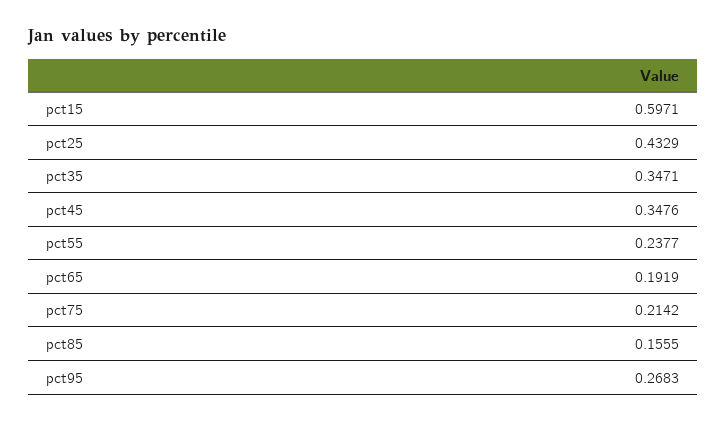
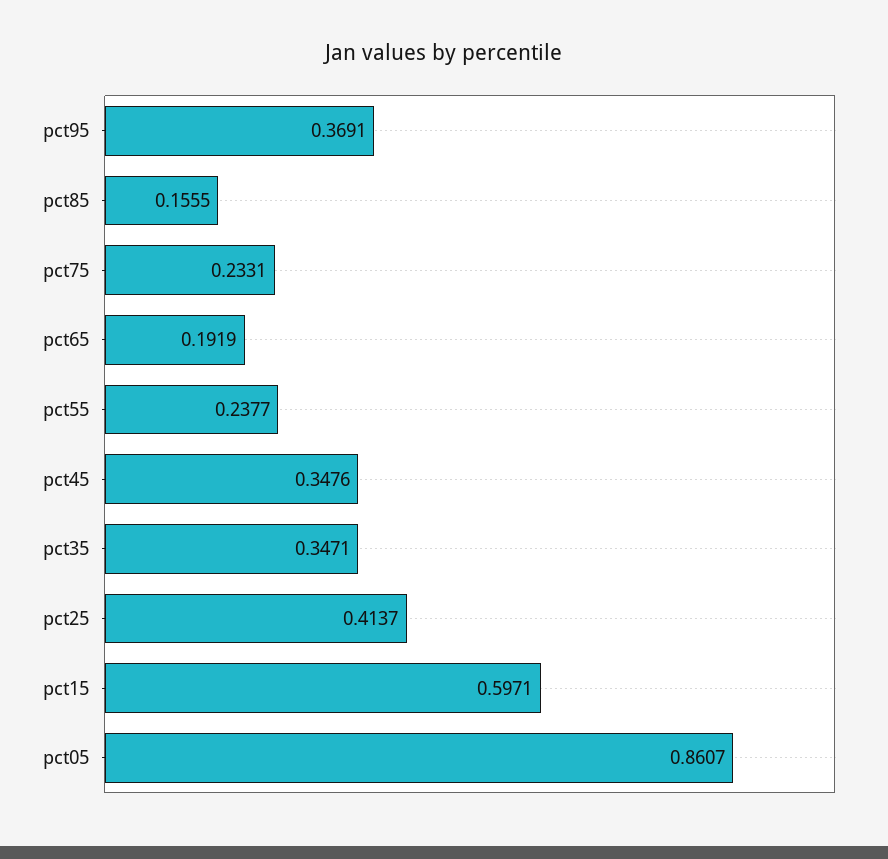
pct25: 0.4329 -> 0.4137
pct75: 0.2142 -> 0.2331
pct95: 0.2683 -> 0.3691
pct05: none -> 0.8607

